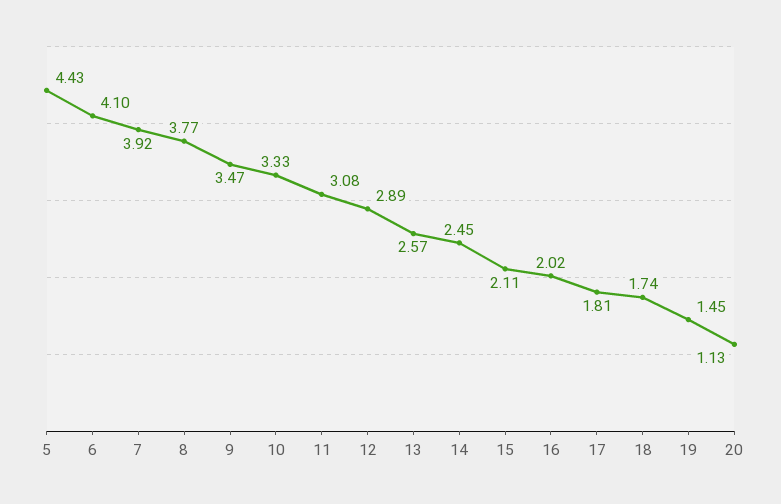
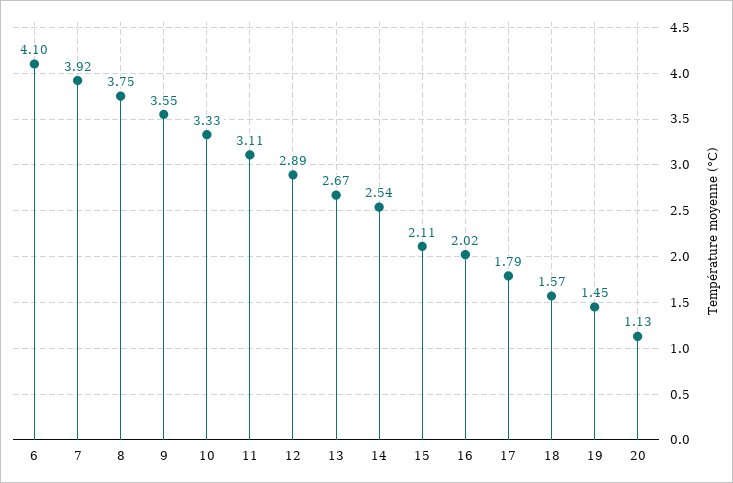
5: 4.43 -> none
8: 3.77 -> 3.75
9: 3.47 -> 3.55
11: 3.08 -> 3.11
13: 2.57 -> 2.67
14: 2.45 -> 2.54
17: 1.81 -> 1.79
18: 1.74 -> 1.57

